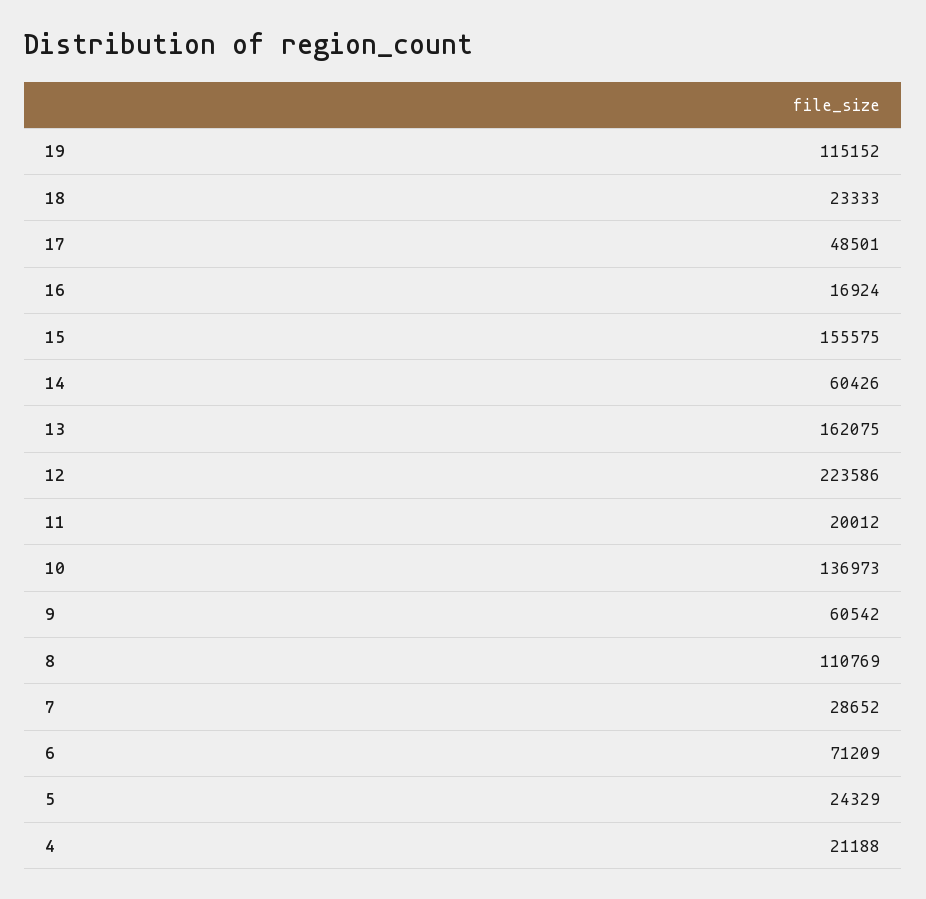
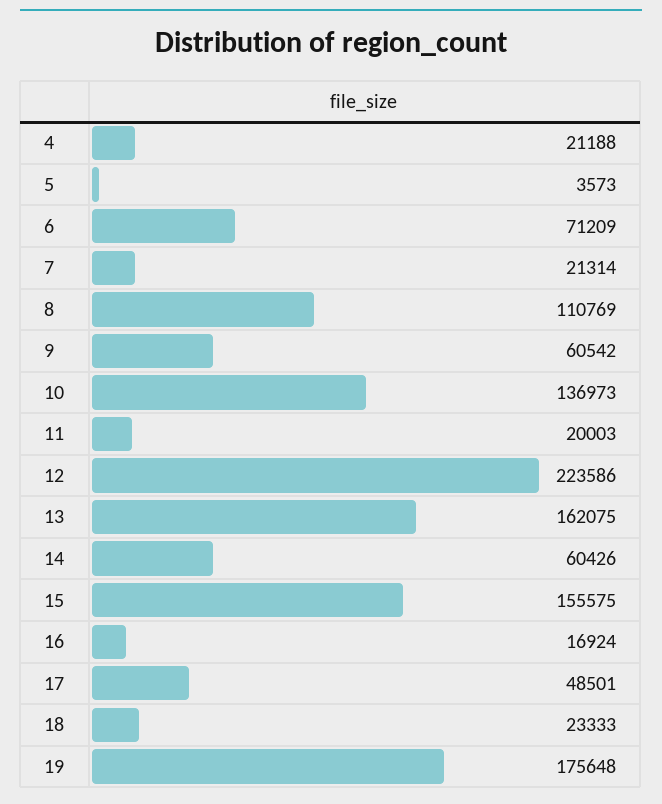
19: 115152 -> 175648
11: 20012 -> 20003
7: 28652 -> 21314
5: 24329 -> 3573

